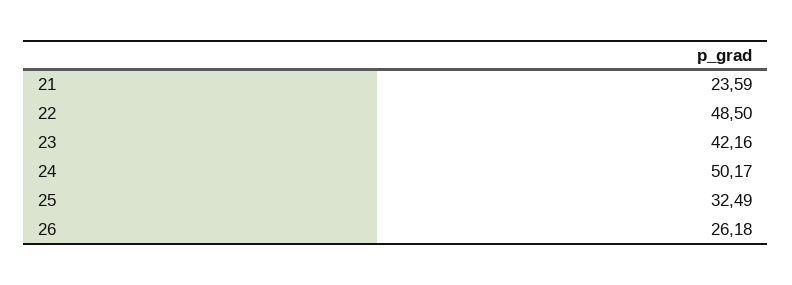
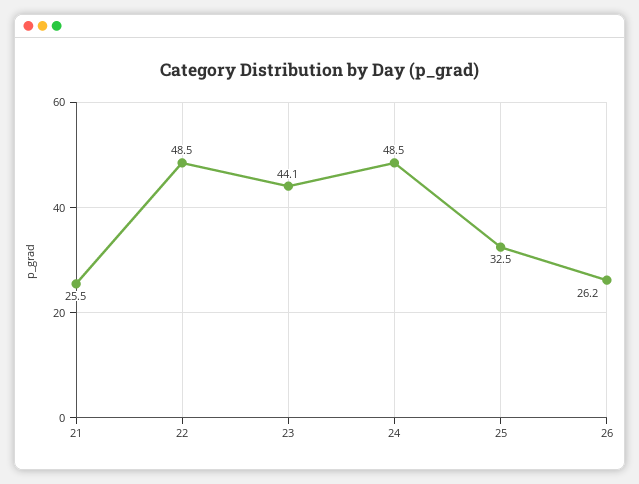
21: 23.59 -> 25.5
23: 42.16 -> 44.1
24: 50.17 -> 48.5

